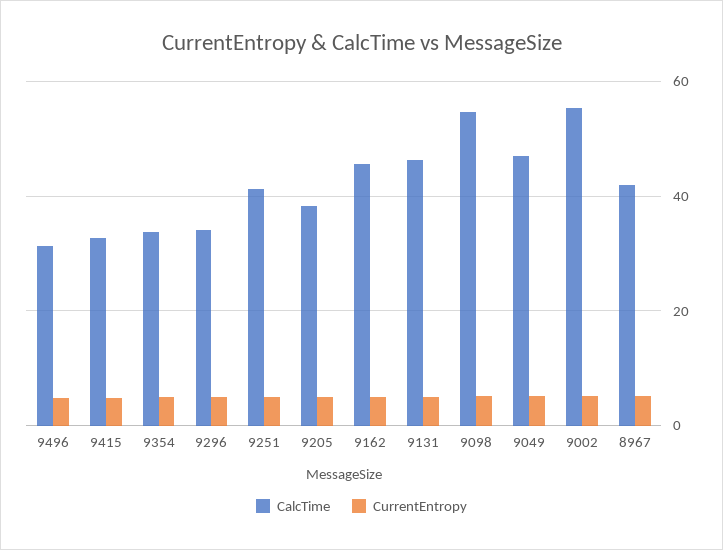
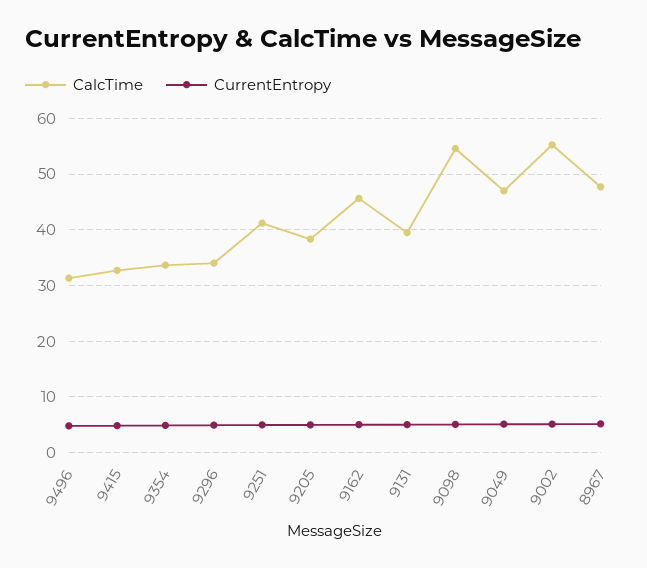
CalcTime, 9131: 46 -> 40
CalcTime, 8967: 42 -> 48

